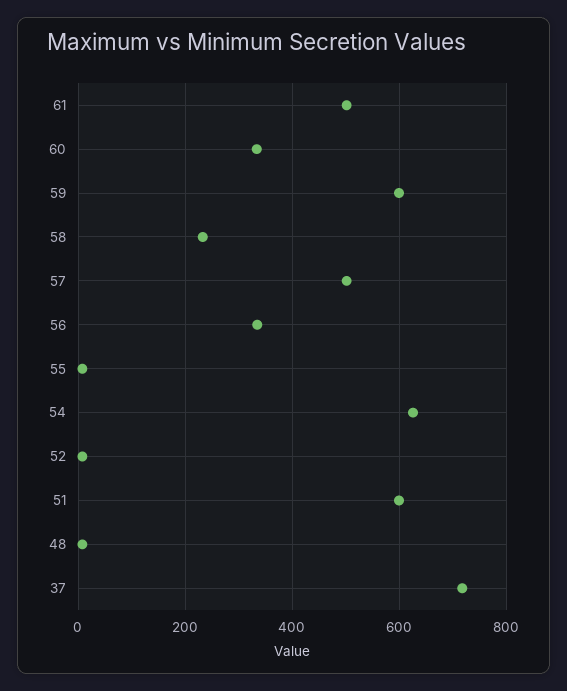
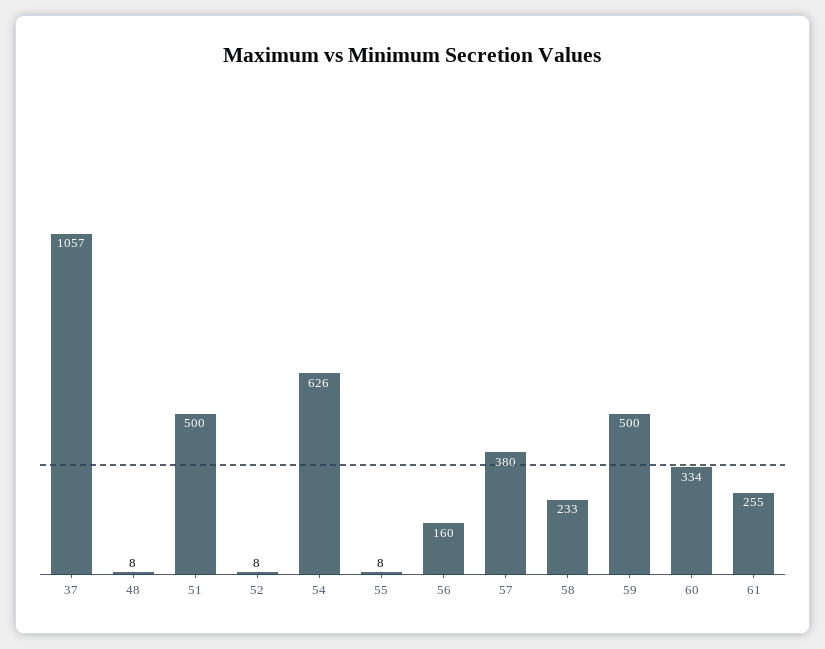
61: 500 -> 255
59: 600 -> 500
57: 500 -> 380
56: 340 -> 160
51: 600 -> 500
37: 720 -> 1057

